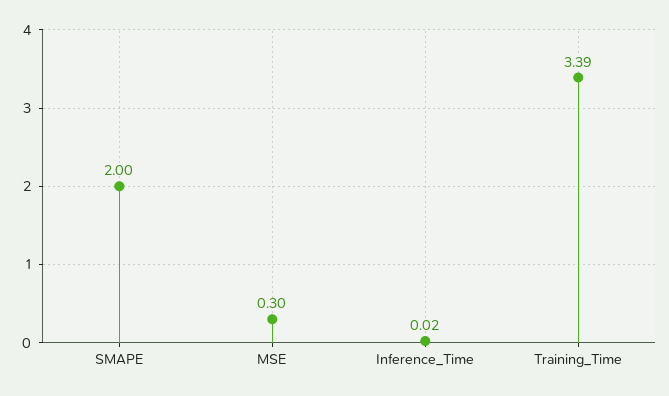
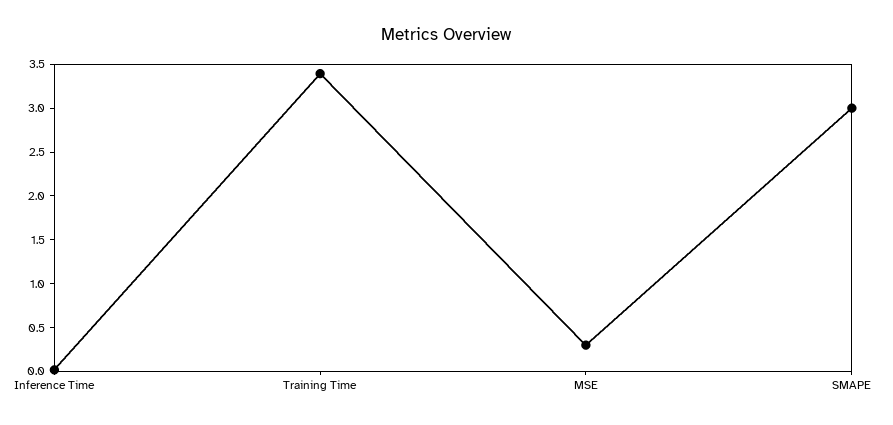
SMAPE: 2 -> 3

